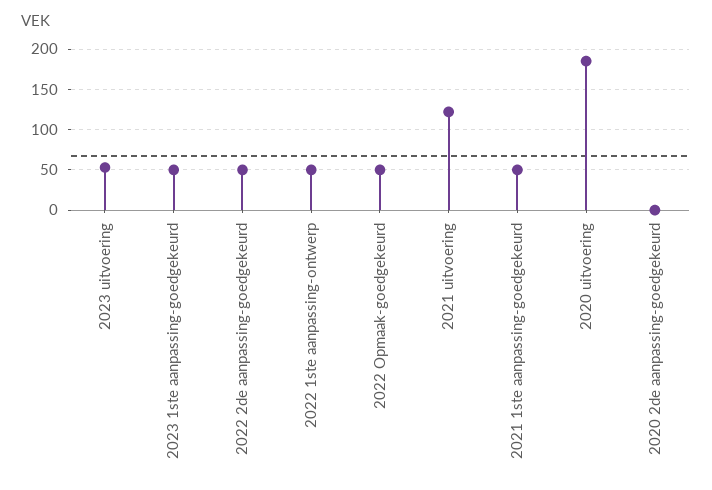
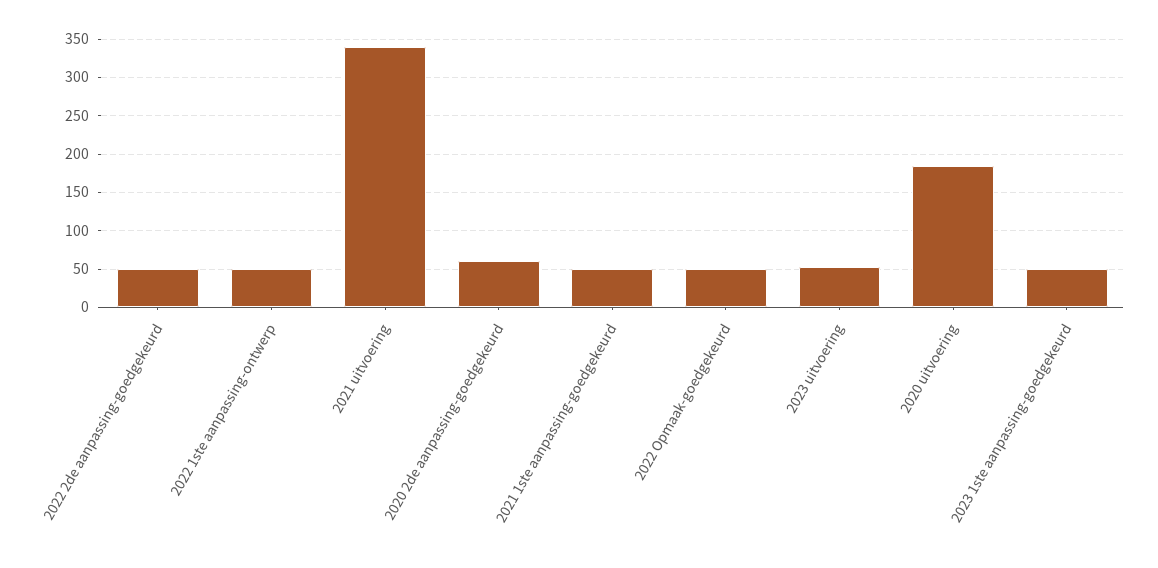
2021 uitvoering: 120 -> 340
2020 2de aanpassing-goedgekeurd: 0 -> 60

